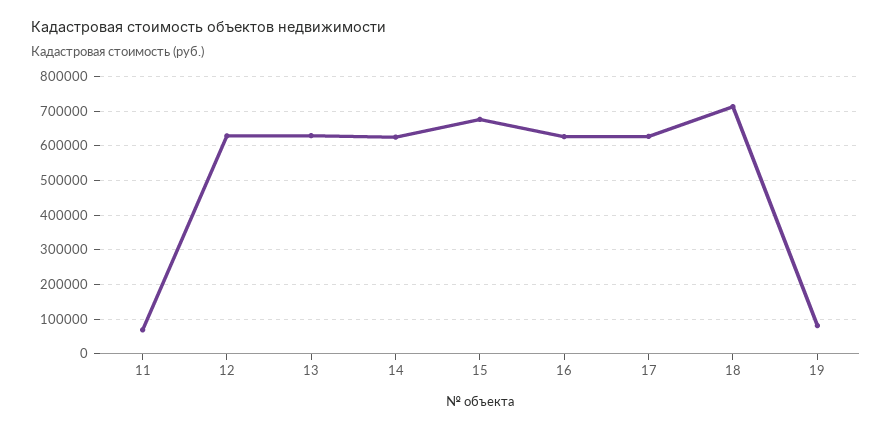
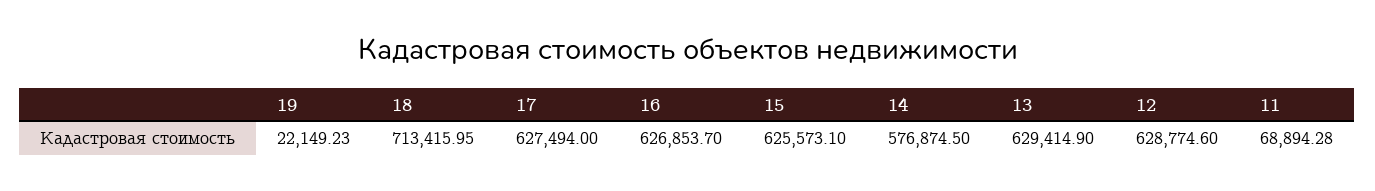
14: 620000 -> 576874.5
15: 680000 -> 625573.1
19: 80000 -> 22149.23

